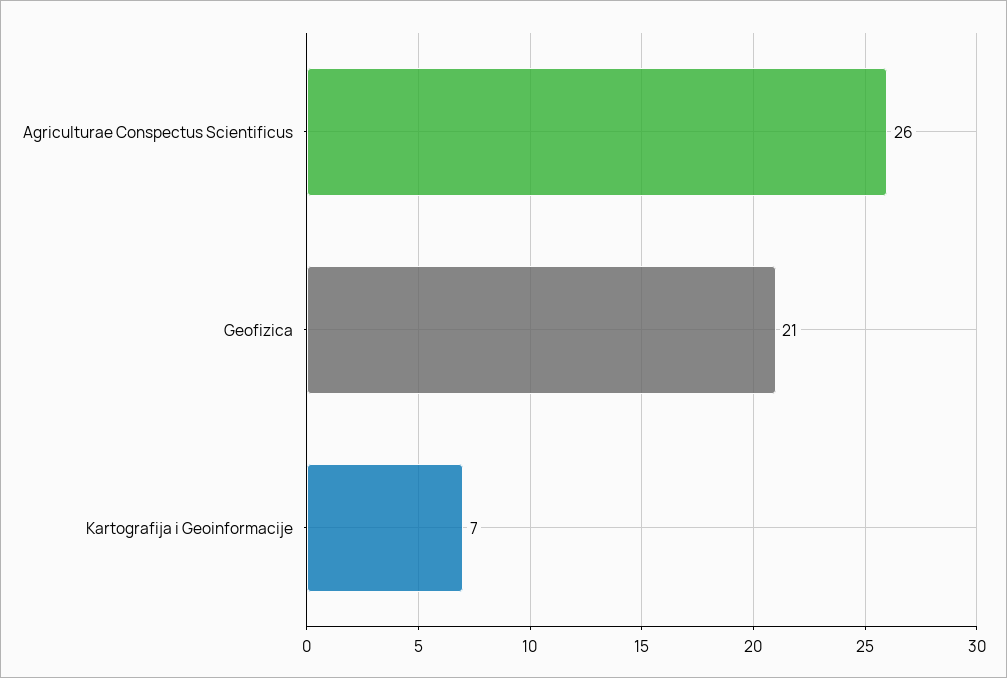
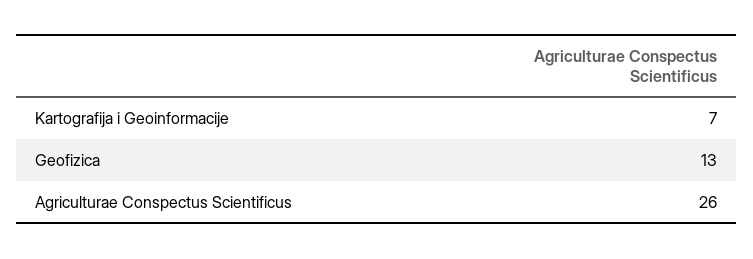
Geofizica: 21 -> 13

